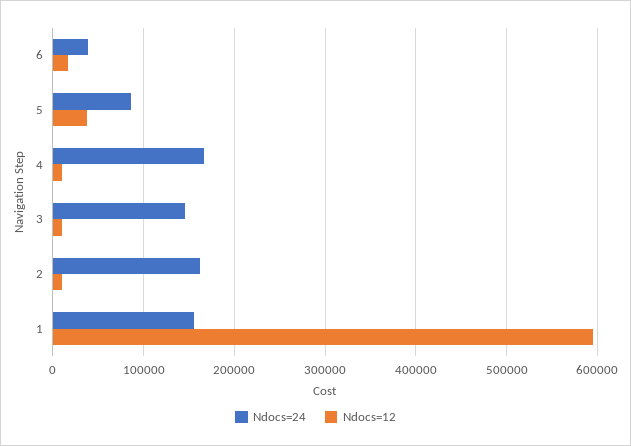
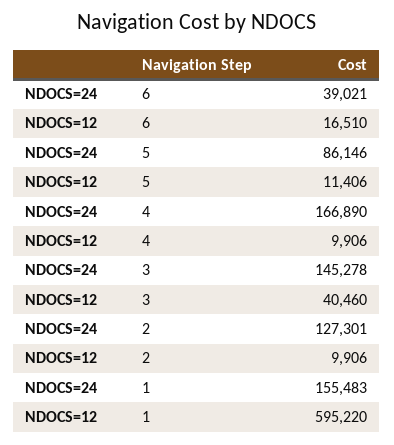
Ndocs=12, 5: 40000 -> 11406
Ndocs=12, 3: 10000 -> 40460
Ndocs=24, 2: 160000 -> 127301

